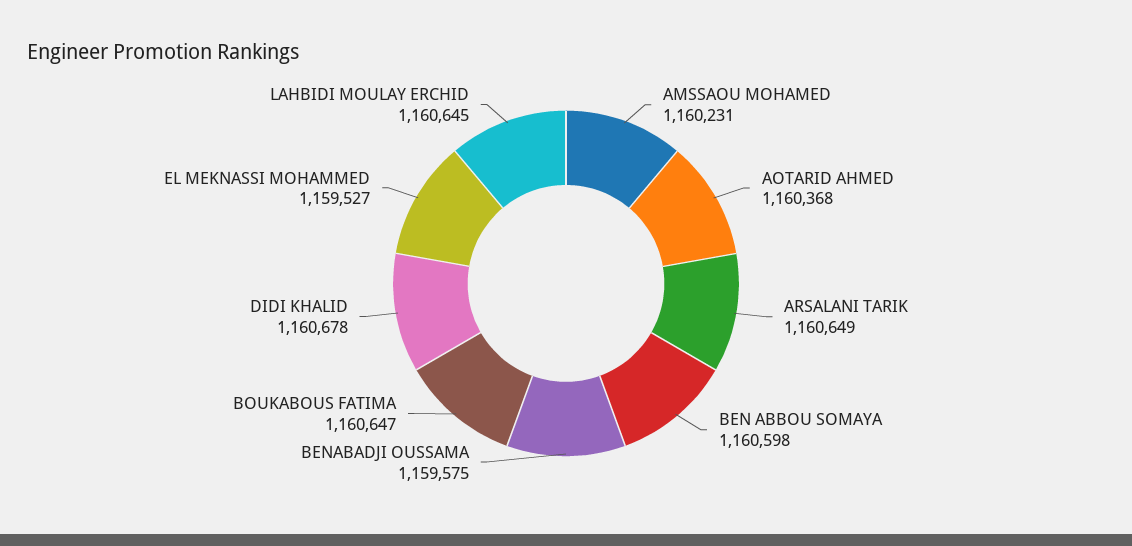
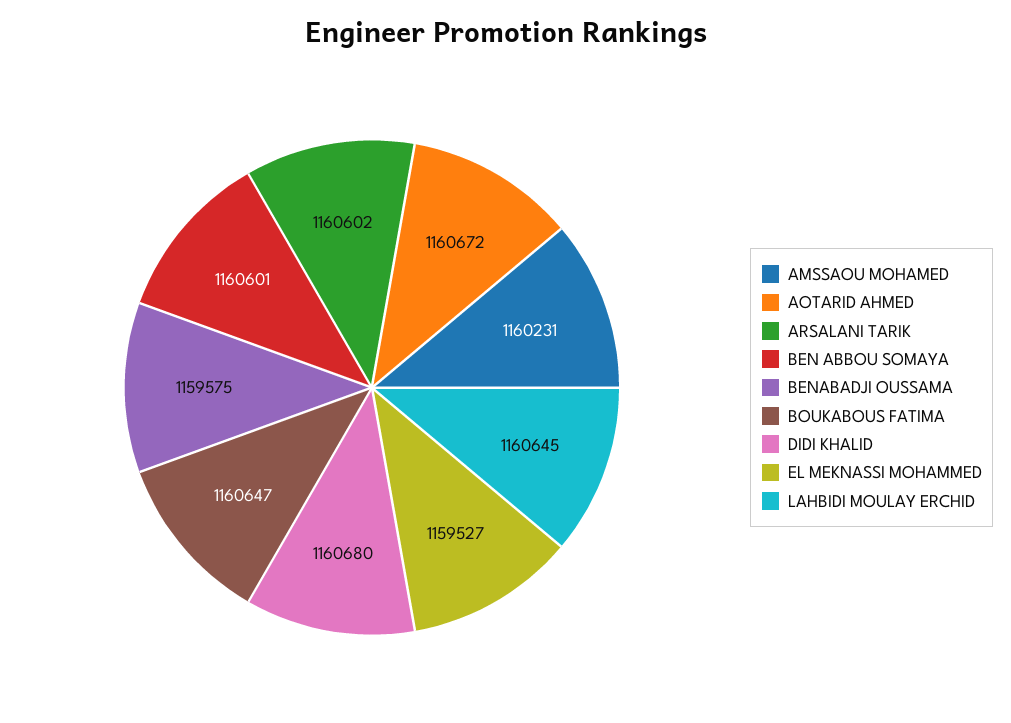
AOTARID AHMED: 1160368 -> 1160672
ARSALANI TARIK: 1160649 -> 1160602
BEN ABBOU SOMAYA: 1160598 -> 1160601
DIDI KHALID: 1160678 -> 1160680

